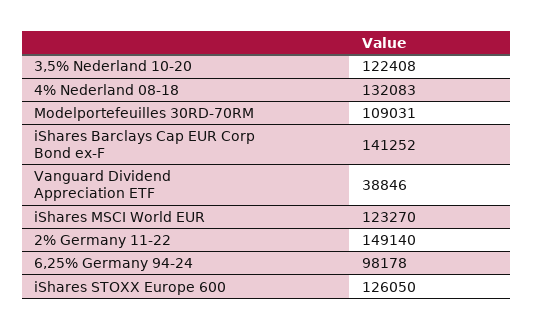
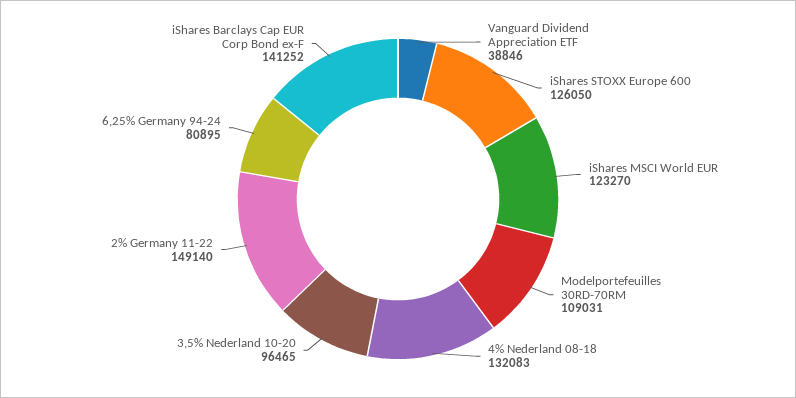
3,5% Nederland 10-20: 122408 -> 96465
6,25% Germany 94-24: 98178 -> 80895

